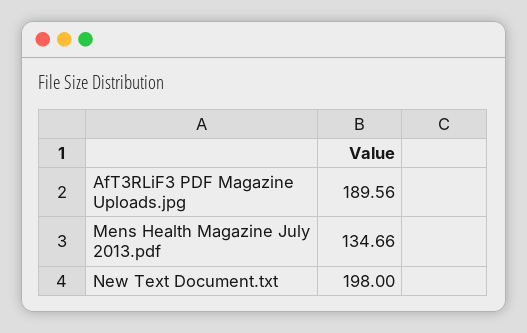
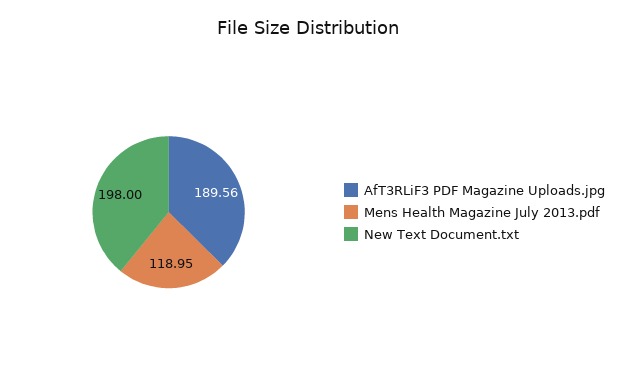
Mens Health Magazine July 2013.pdf: 134.66 -> 118.95

